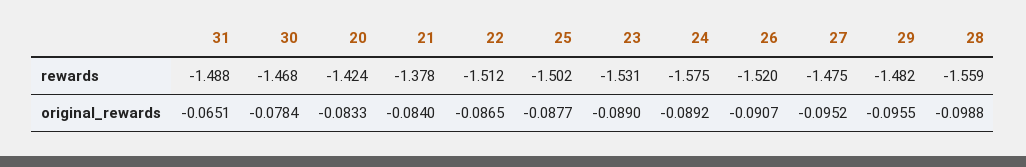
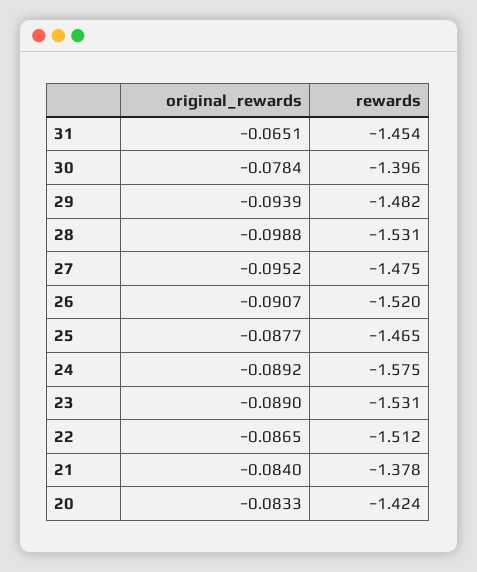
31, rewards: -1.488 -> -1.454
30, rewards: -1.468 -> -1.396
25, rewards: -1.502 -> -1.465
28, rewards: -1.559 -> -1.531
29, original_rewards: -0.0955 -> -0.0939

